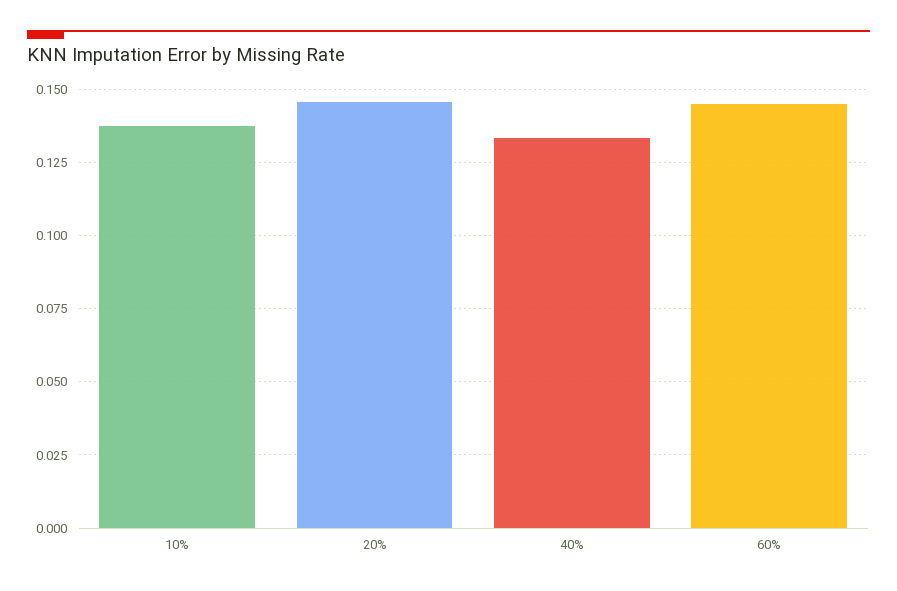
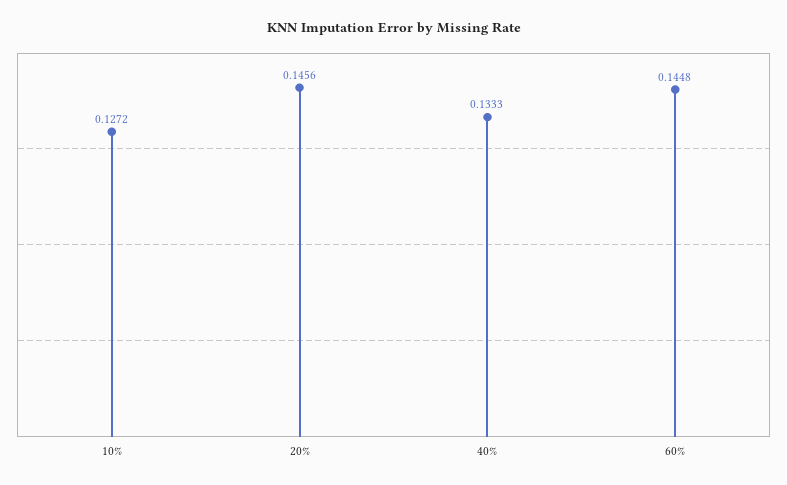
10%: 0.1375 -> 0.1272

